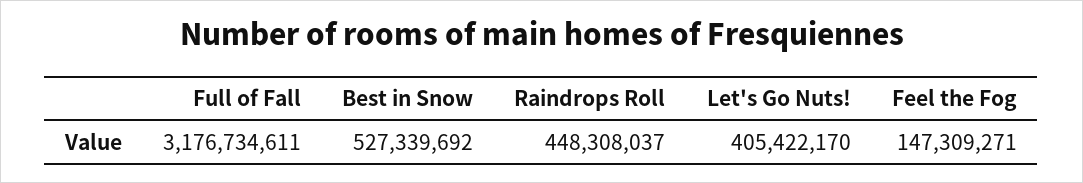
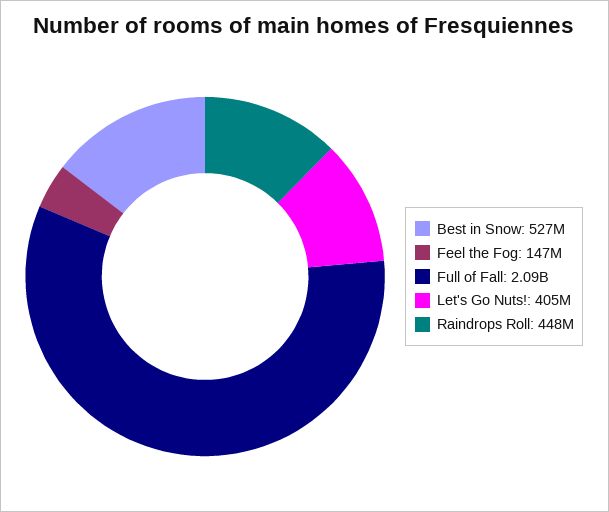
Full of Fall: 3176734611 -> 2090000000

